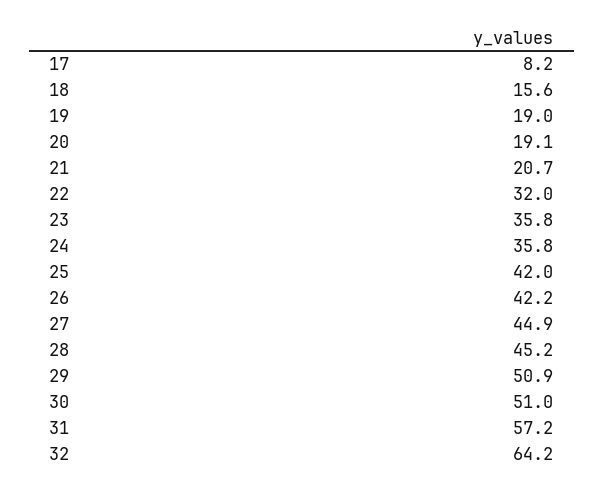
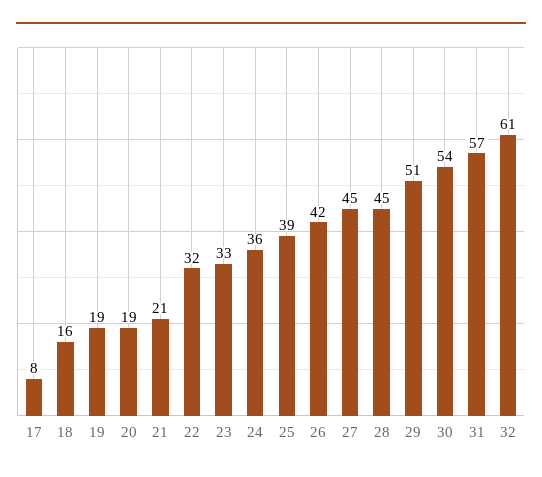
23: 35.8 -> 33
25: 42 -> 39
30: 51 -> 54
32: 64.2 -> 61

